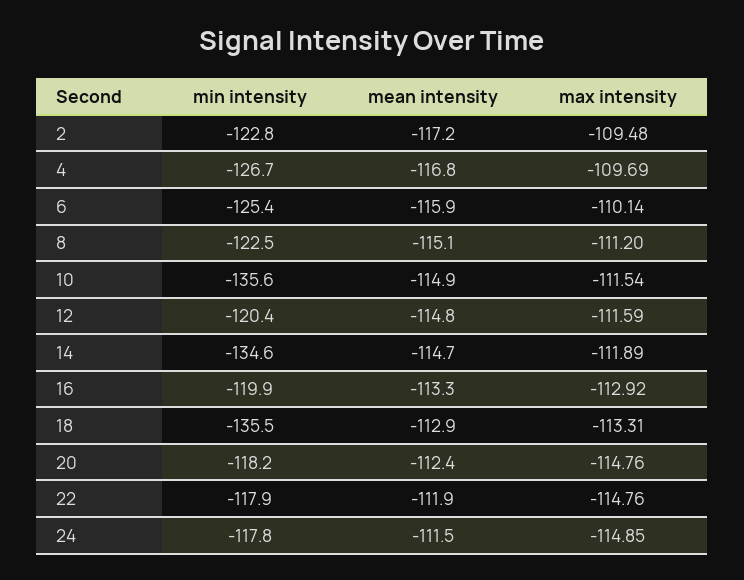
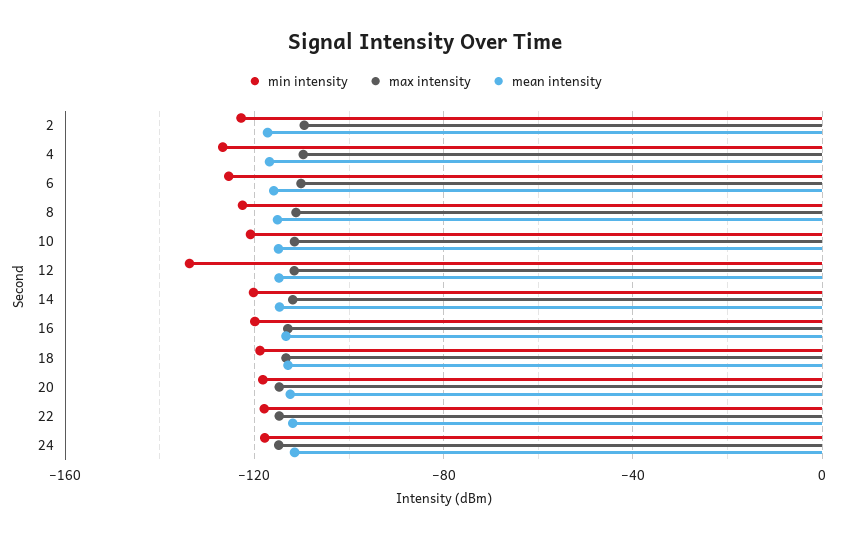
min intensity, 10: -135.6 -> -120
min intensity, 12: -120.4 -> -135
min intensity, 14: -134.6 -> -120
min intensity, 18: -135.5 -> -120

